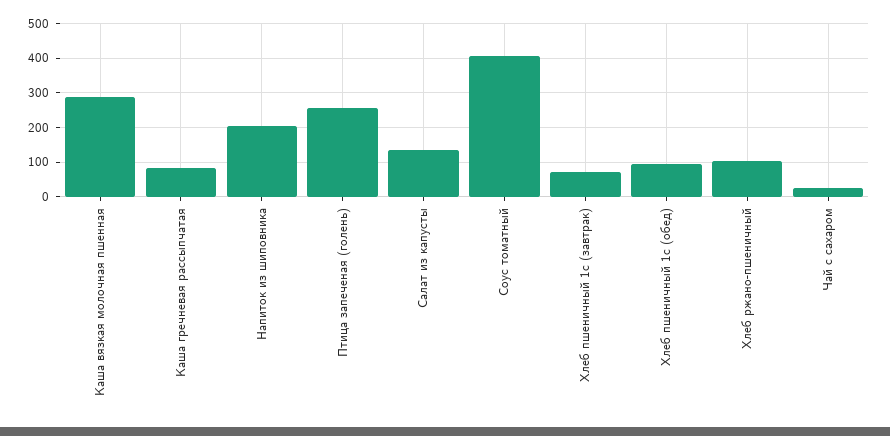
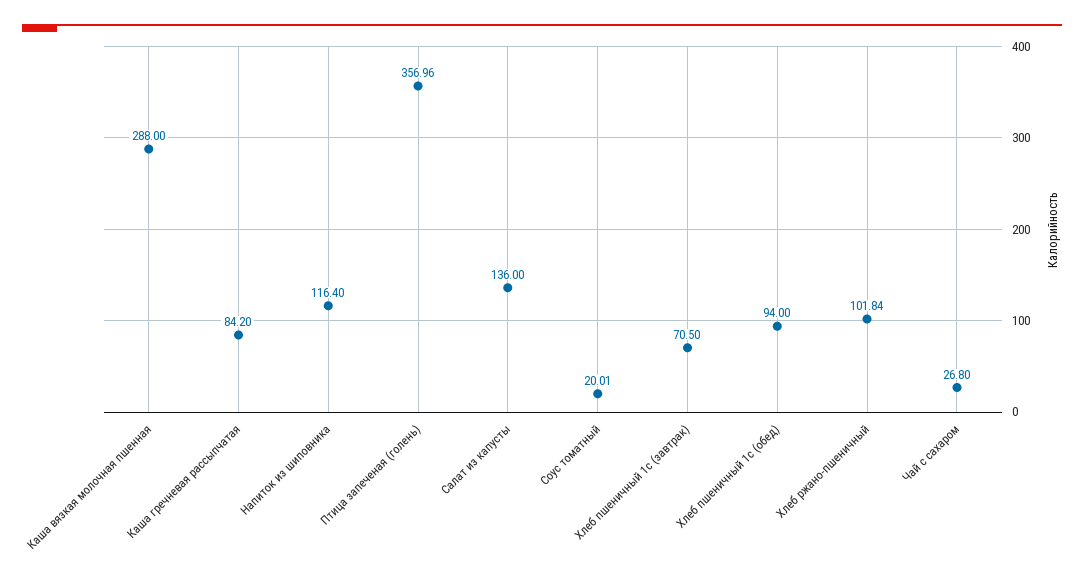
Напиток из шиповника: 200 -> 116.4
Птица запеченая (голень): 260 -> 356.96
Соус томатный: 400 -> 20.01

